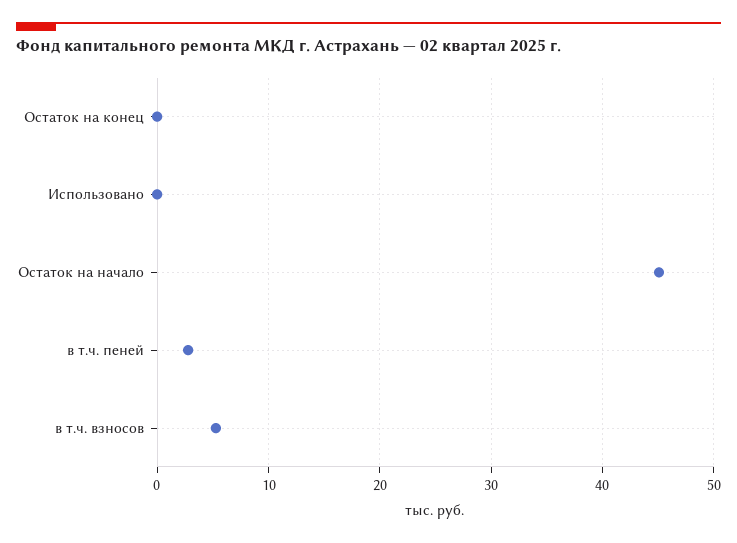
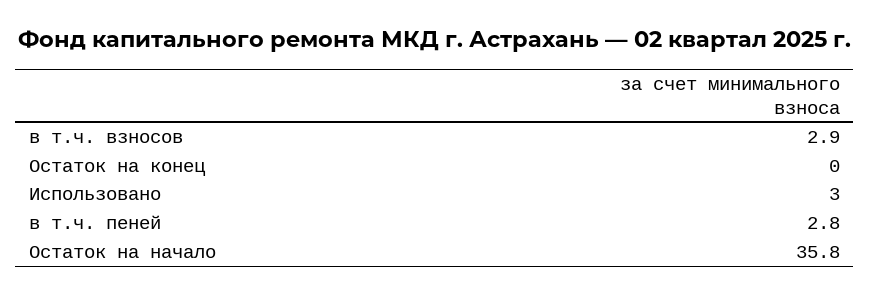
Использовано: 0 -> 3
Остаток на начало: 45 -> 35.8
в т.ч. взносов: 5 -> 2.9

